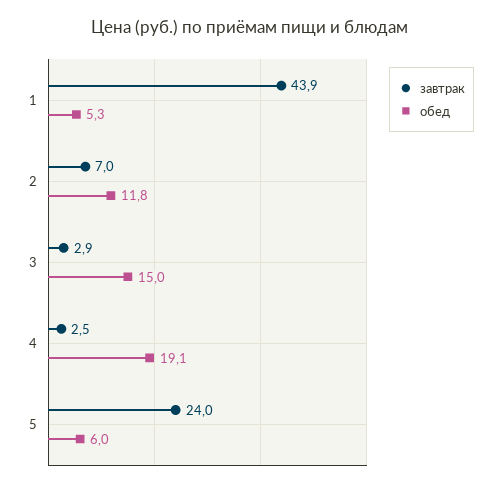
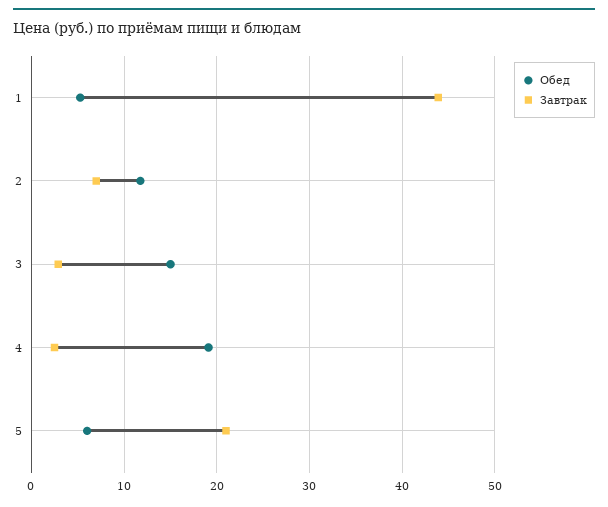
завтрак, 5: 24 -> 21

